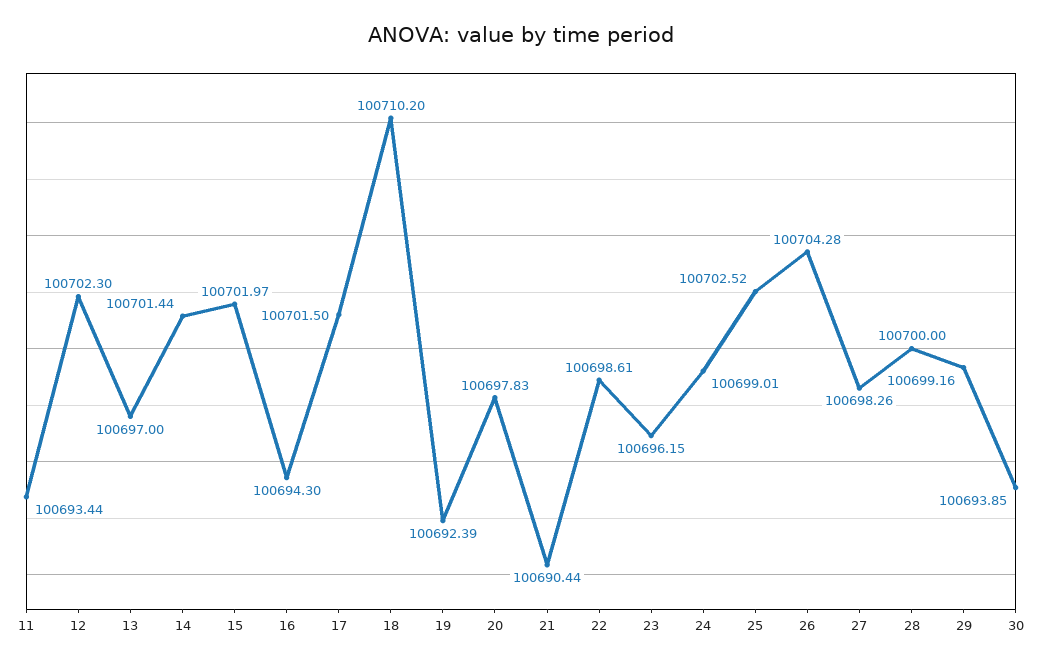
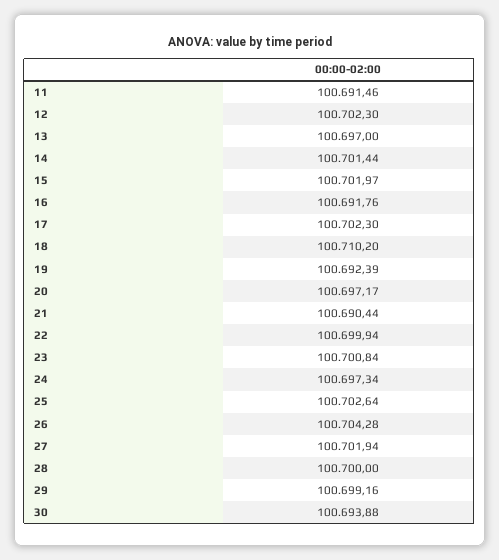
11: 100693.44 -> 100691.46
16: 100694.3 -> 100691.76
17: 100701.5 -> 100702.3
20: 100697.83 -> 100697.17
22: 100698.61 -> 100699.94
23: 100696.15 -> 100700.84
24: 100699.01 -> 100697.34
25: 100702.52 -> 100702.64
27: 100698.26 -> 100701.94
30: 100693.85 -> 100693.88

